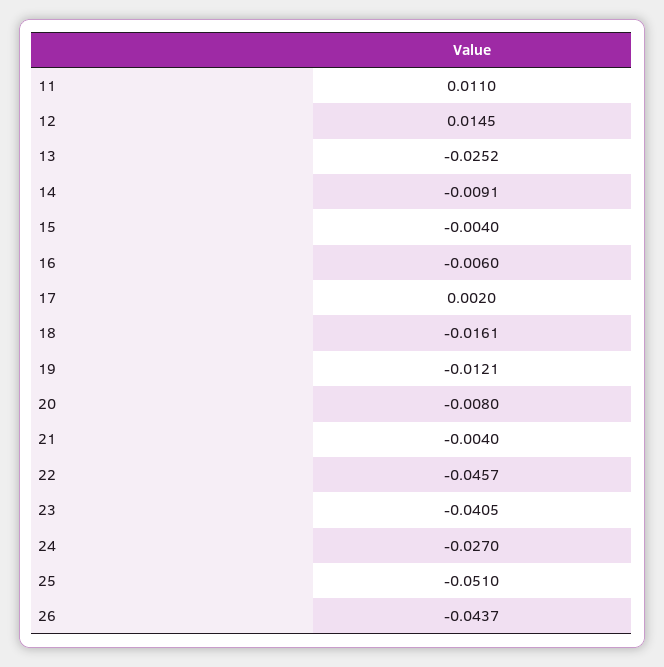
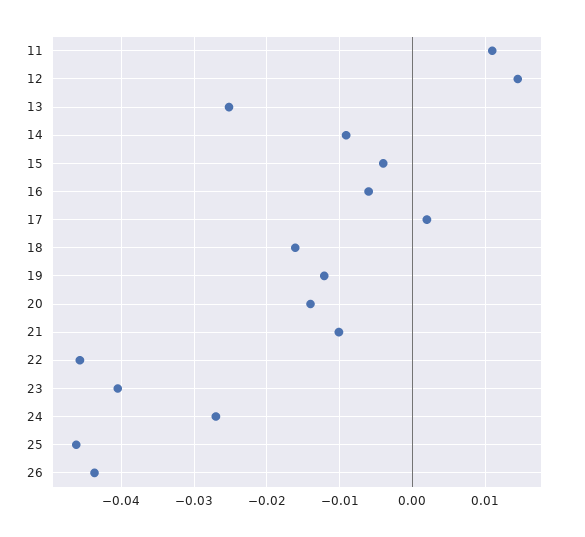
20: -0.008 -> -0.014
21: -0.004 -> -0.01
25: -0.051 -> -0.046

